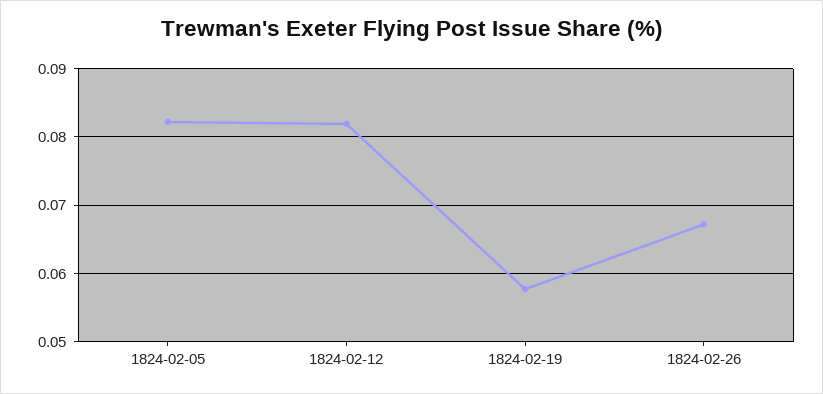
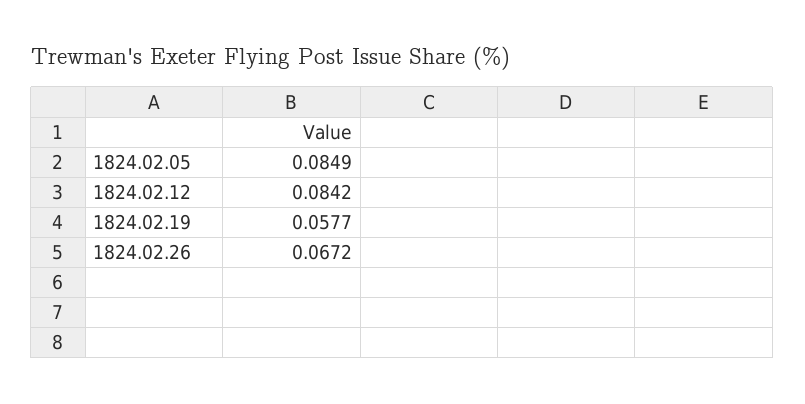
1824-02-05: 0.082 -> 0.0849
1824-02-12: 0.082 -> 0.0842

